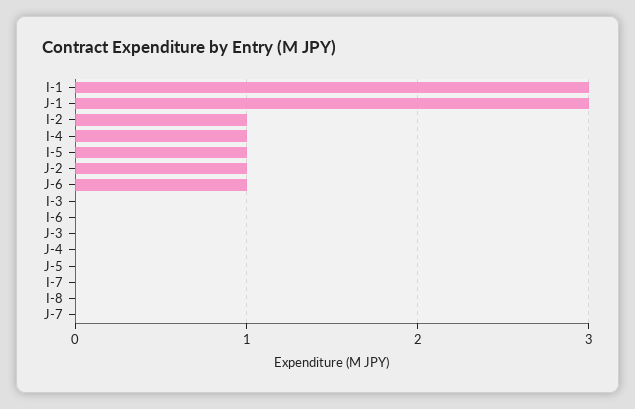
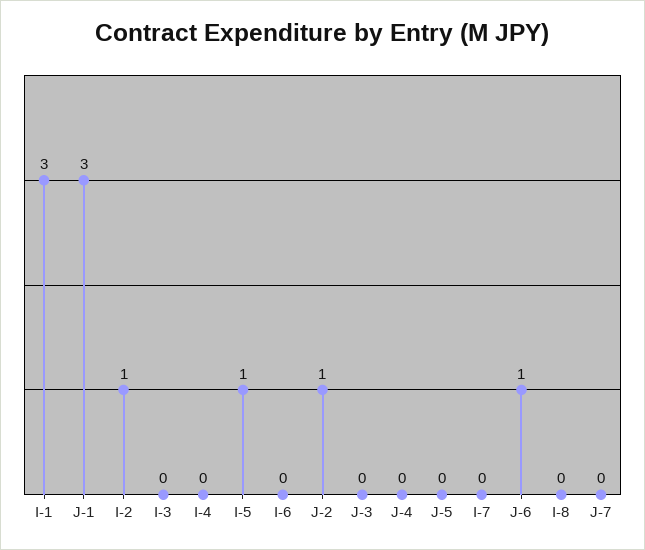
I-4: 1 -> 0

